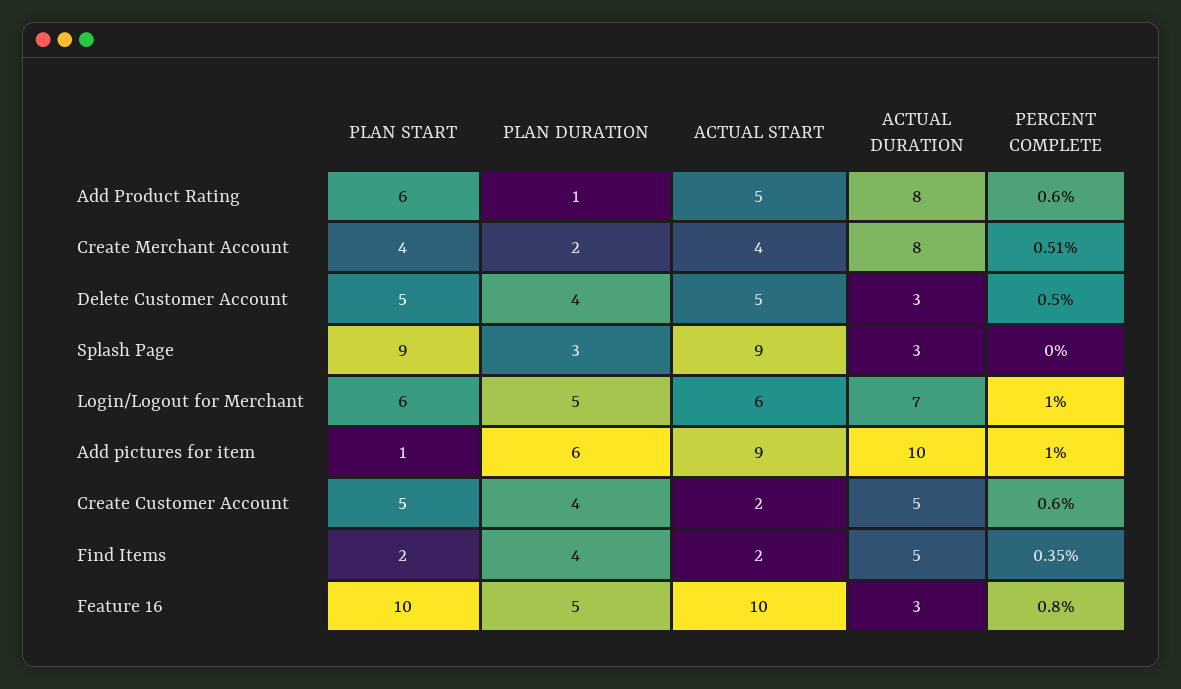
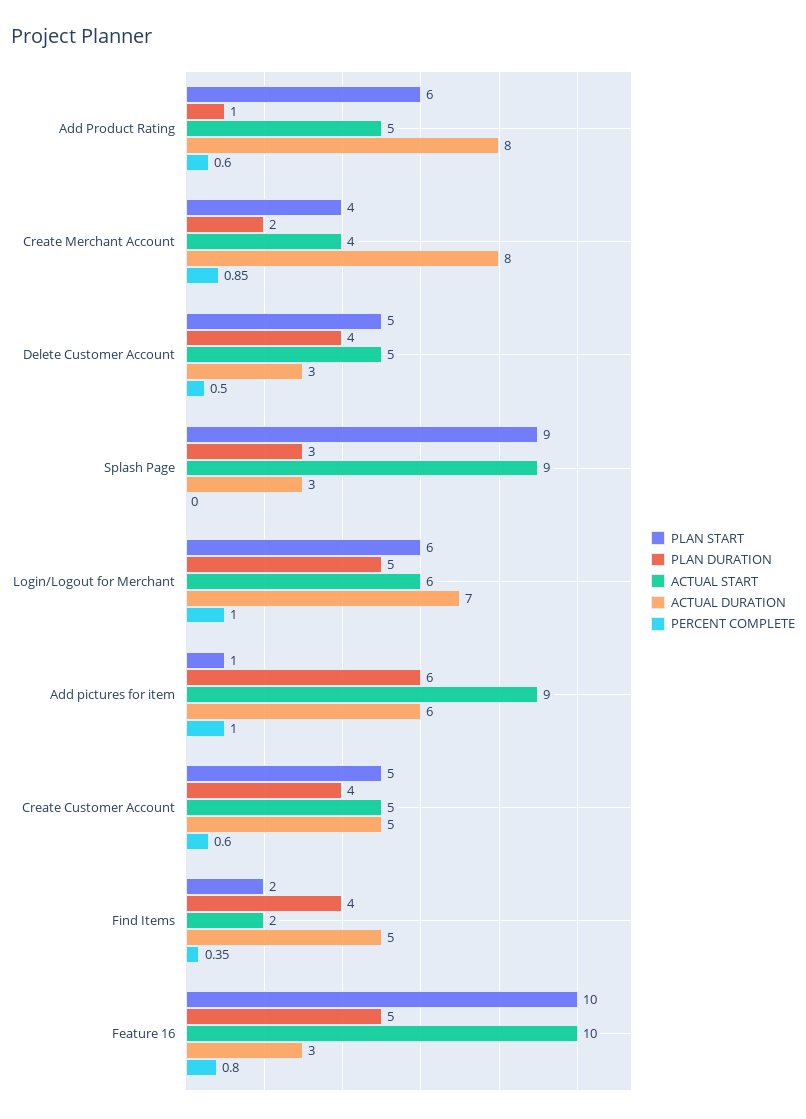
PERCENT COMPLETE, Create Merchant Account: 0.51 -> 0.85
ACTUAL DURATION, Add pictures for item: 10 -> 6
ACTUAL START, Create Customer Account: 2 -> 5

